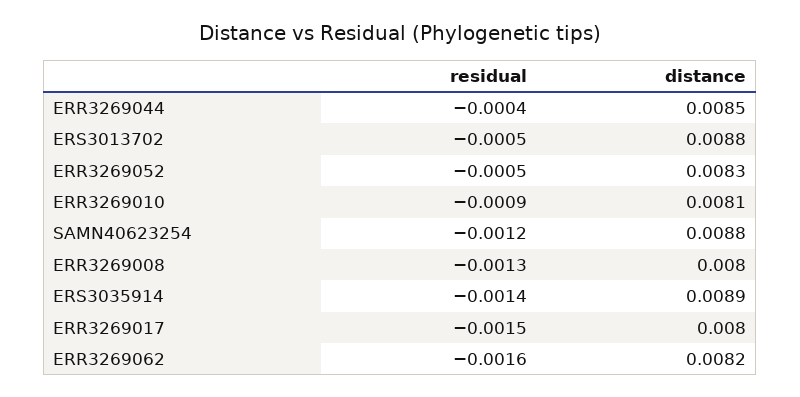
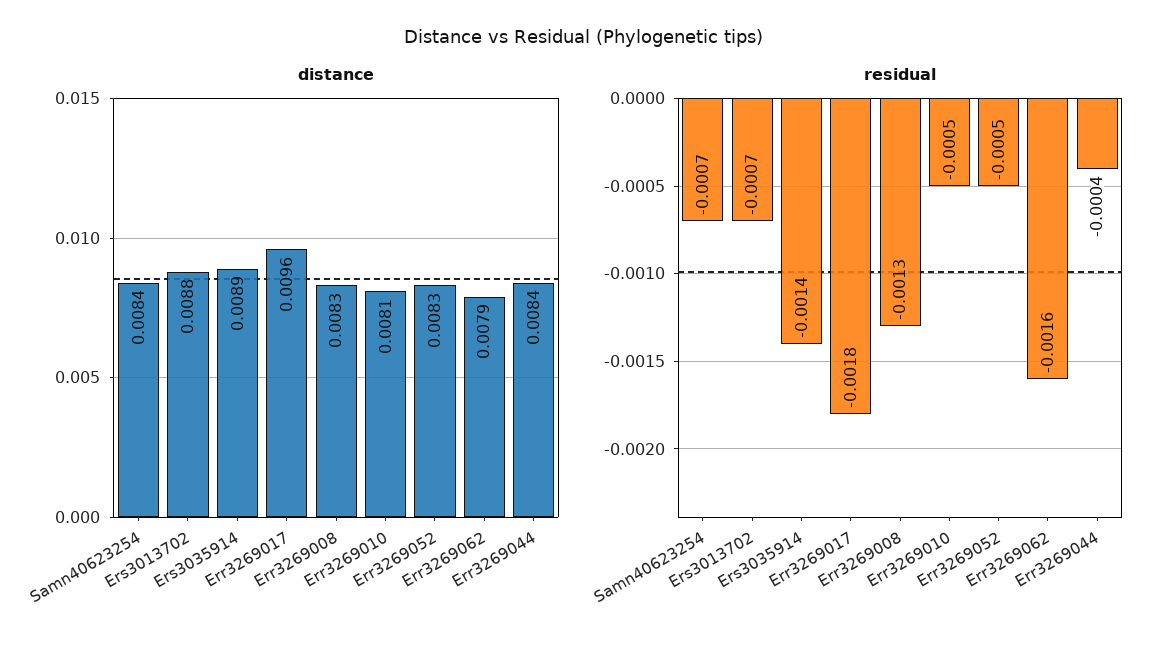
distance, ERR3269044: 0.0085 -> 0.0084
residual, ERS3013702: -0.0005 -> -0.0007
residual, ERR3269010: -0.0009 -> -0.0005
residual, SAMN40623254: -0.0012 -> -0.0007
distance, SAMN40623254: 0.0088 -> 0.0084
distance, ERR3269008: 0.008 -> 0.0083
residual, ERR3269017: -0.0015 -> -0.0018
distance, ERR3269017: 0.008 -> 0.0096
distance, ERR3269062: 0.0082 -> 0.0079

